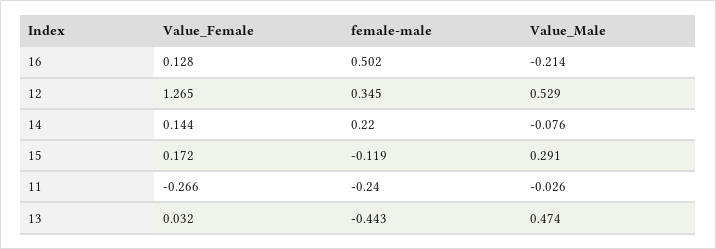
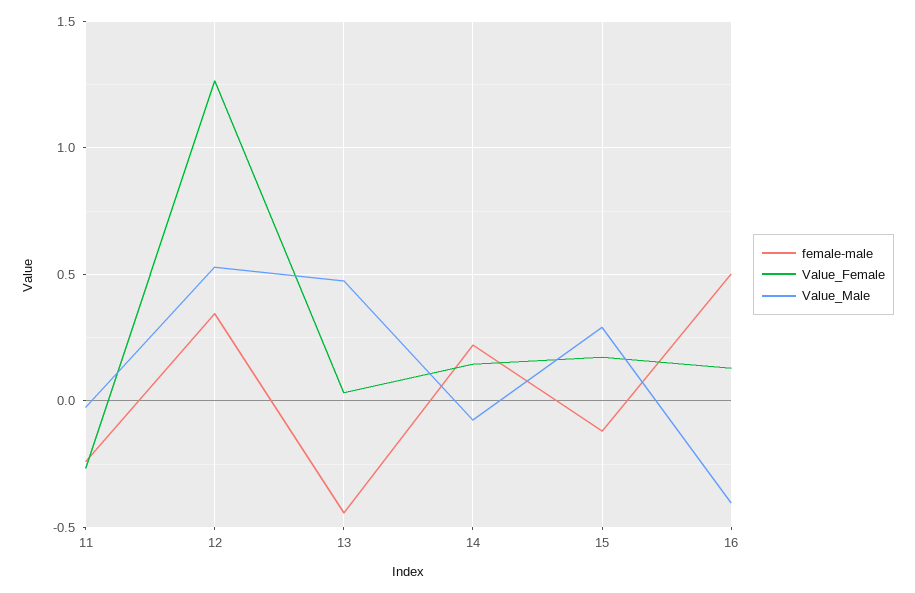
Value_Male, 16: -0.214 -> -0.4

